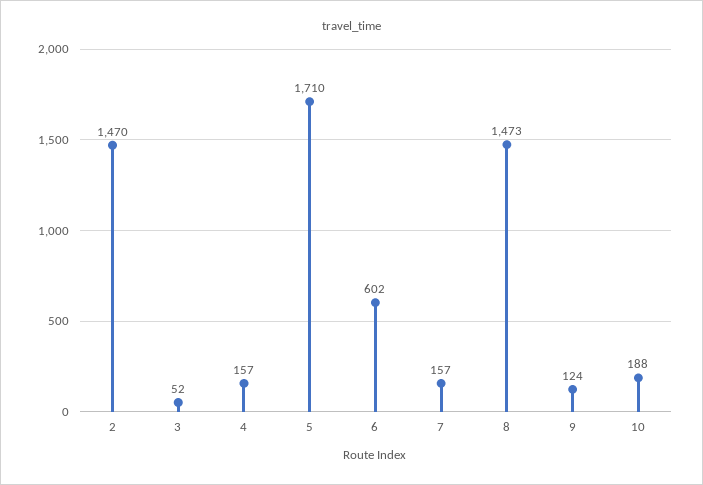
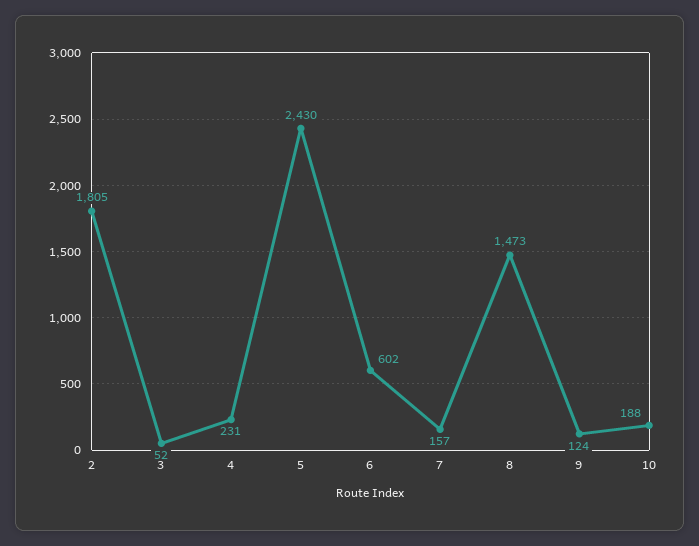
2: 1470 -> 1805
4: 157 -> 231
5: 1710 -> 2430

